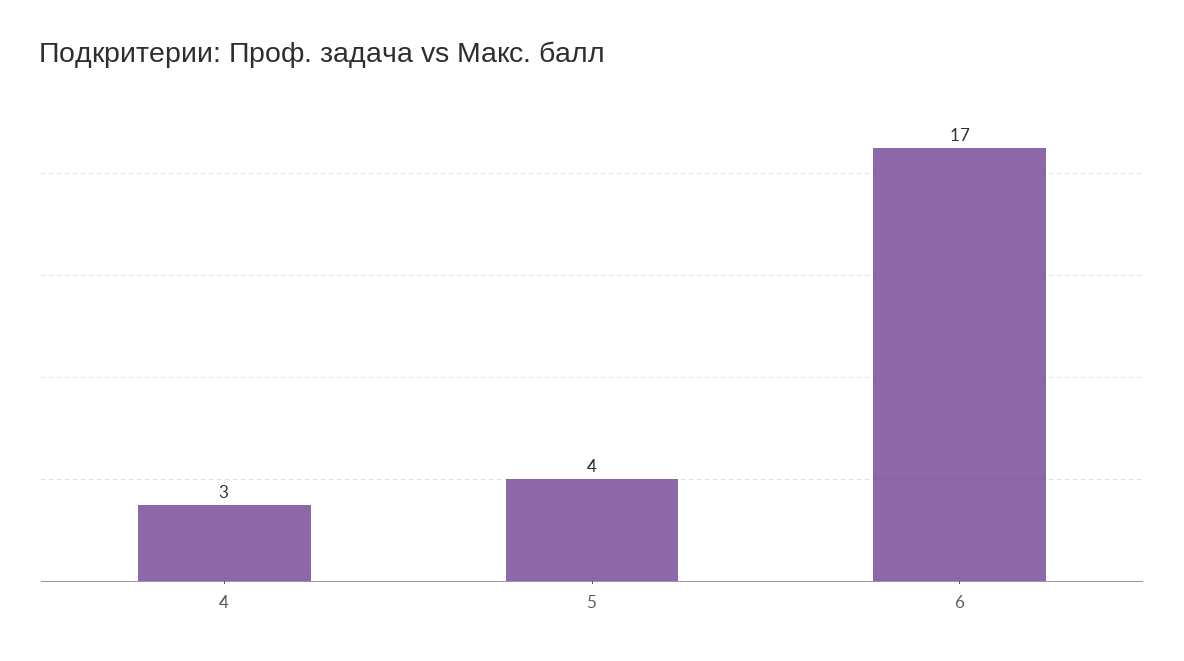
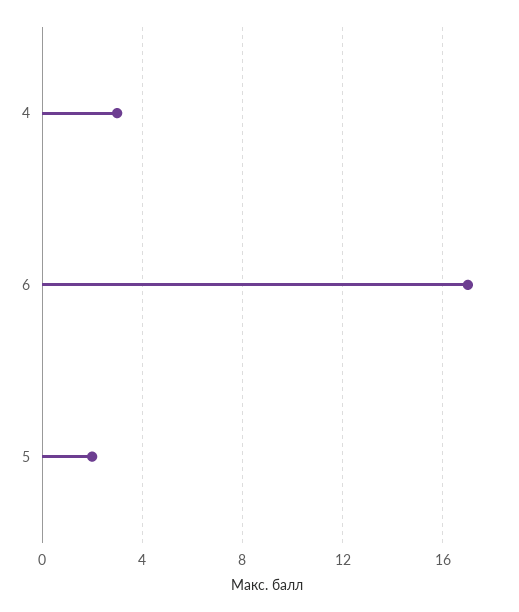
5: 4 -> 2

